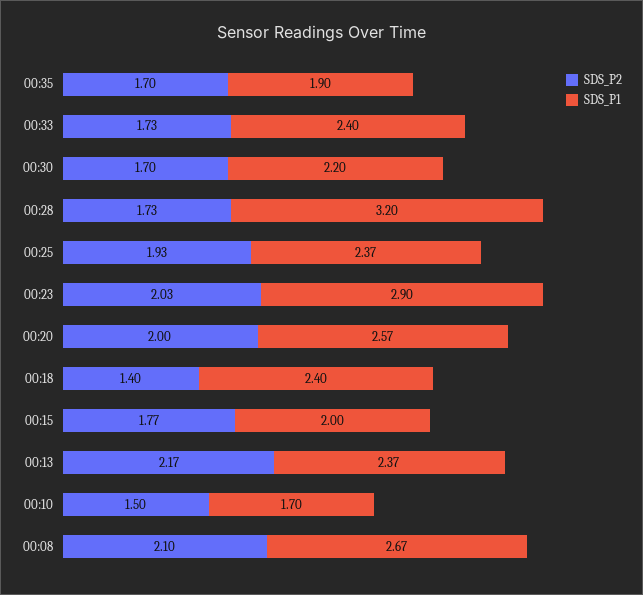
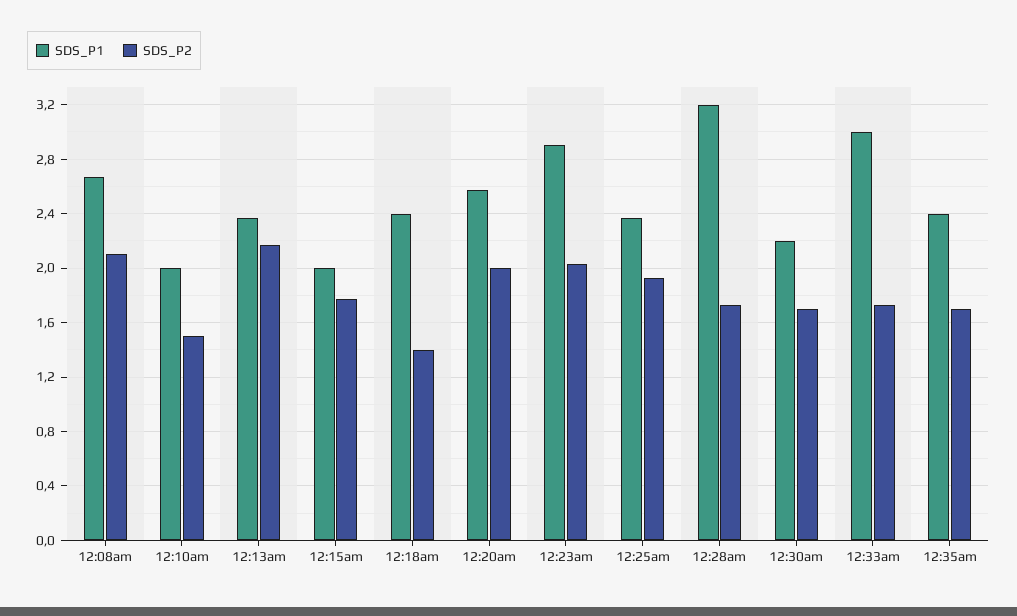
SDS_P1, 00:35: 1.9 -> 2.4
SDS_P1, 00:33: 2.4 -> 3
SDS_P1, 00:10: 1.7 -> 2

